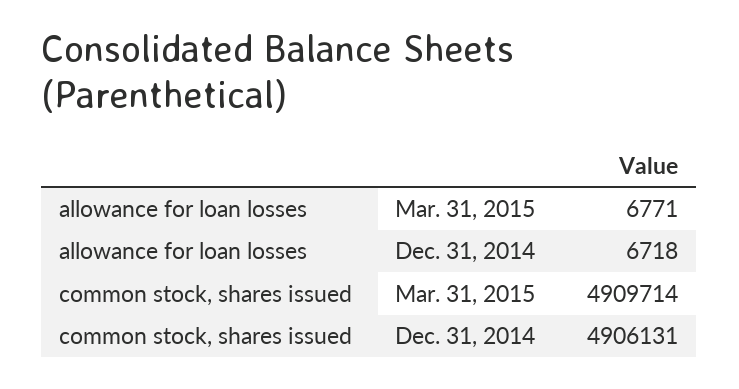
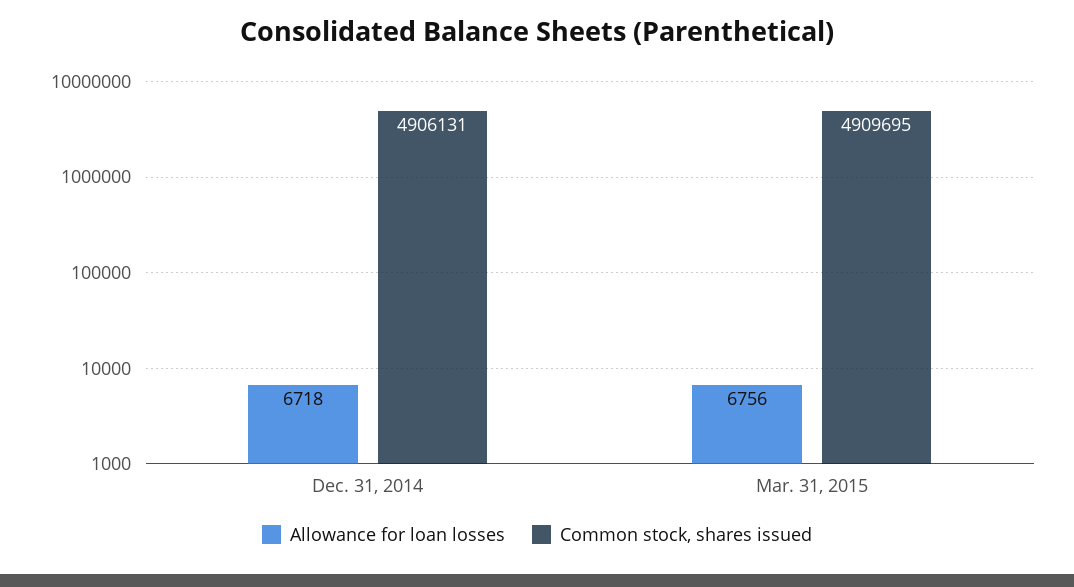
allowance for loan losses, Mar. 31, 2015: 6771 -> 6756
common stock, shares issued, Mar. 31, 2015: 4909714 -> 4909695

